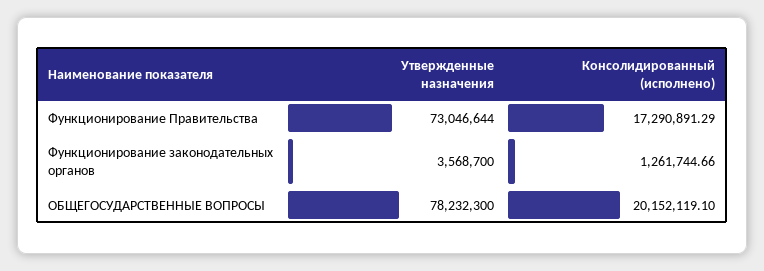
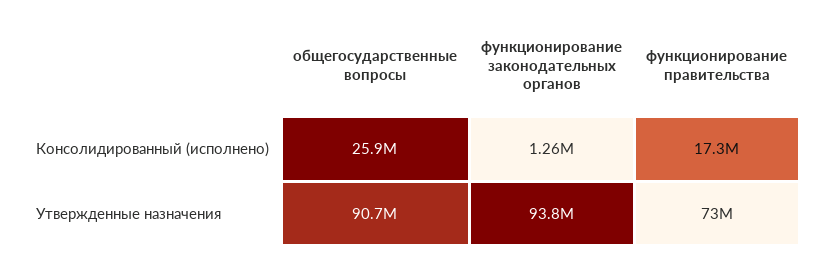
Утвержденные назначения, Функционирование законодательных органов: 3568700 -> 93800000
Утвержденные назначения, ОБЩЕГОСУДАРСТВЕННЫЕ ВОПРОСЫ: 78232300 -> 90700000
Консолидированный (исполнено), ОБЩЕГОСУДАРСТВЕННЫЕ ВОПРОСЫ: 20152119.1 -> 25900000

